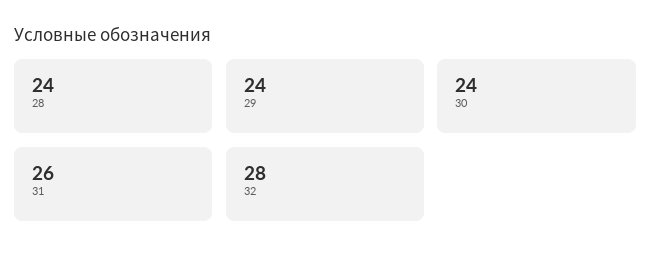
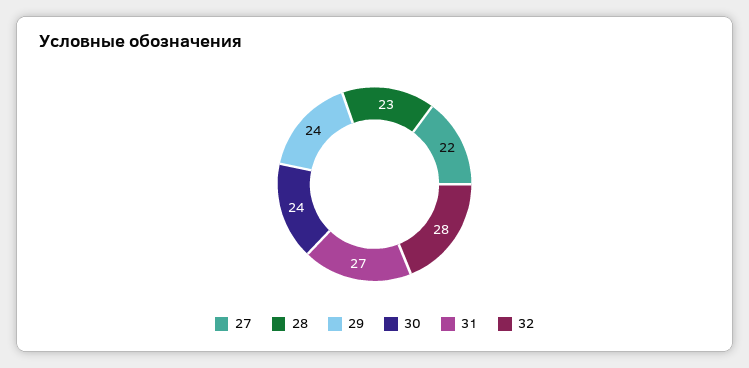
28: 24 -> 23
31: 26 -> 27
27: none -> 22

